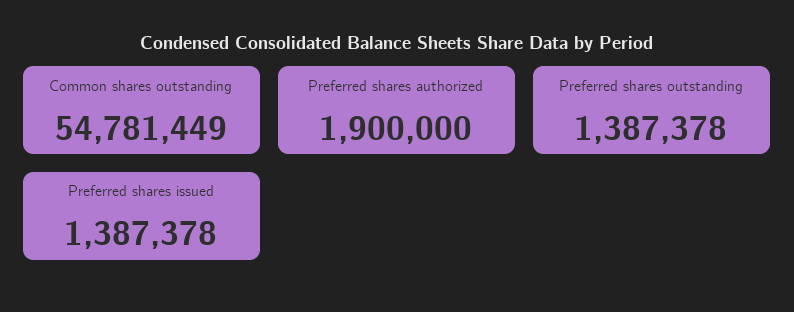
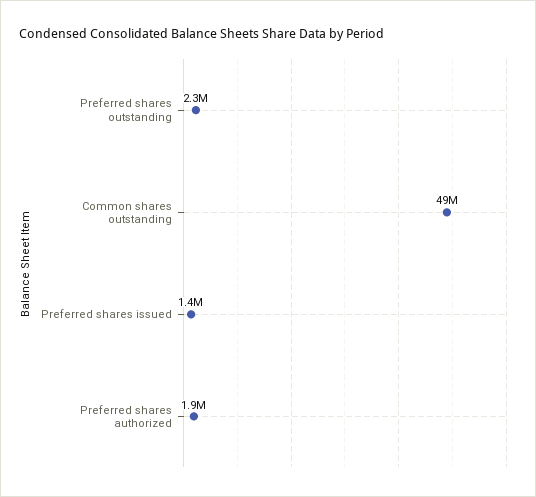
Common shares outstanding: 54781449 -> 49000000
Preferred shares outstanding: 1387378 -> 2300000

